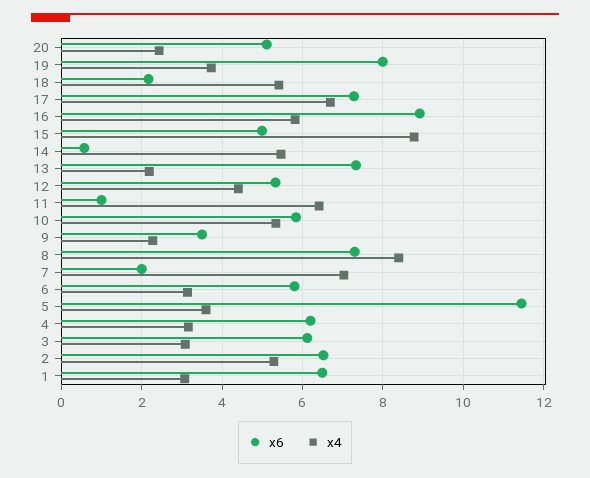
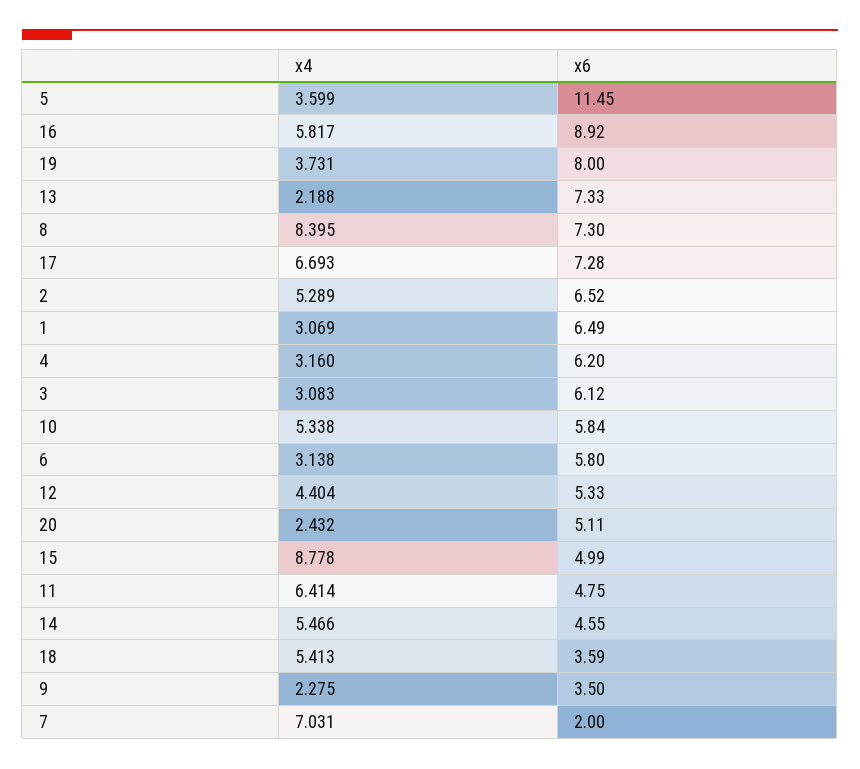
x6, 18: 2.2 -> 3.59
x6, 14: 0.6 -> 4.55
x6, 11: 1 -> 4.75

